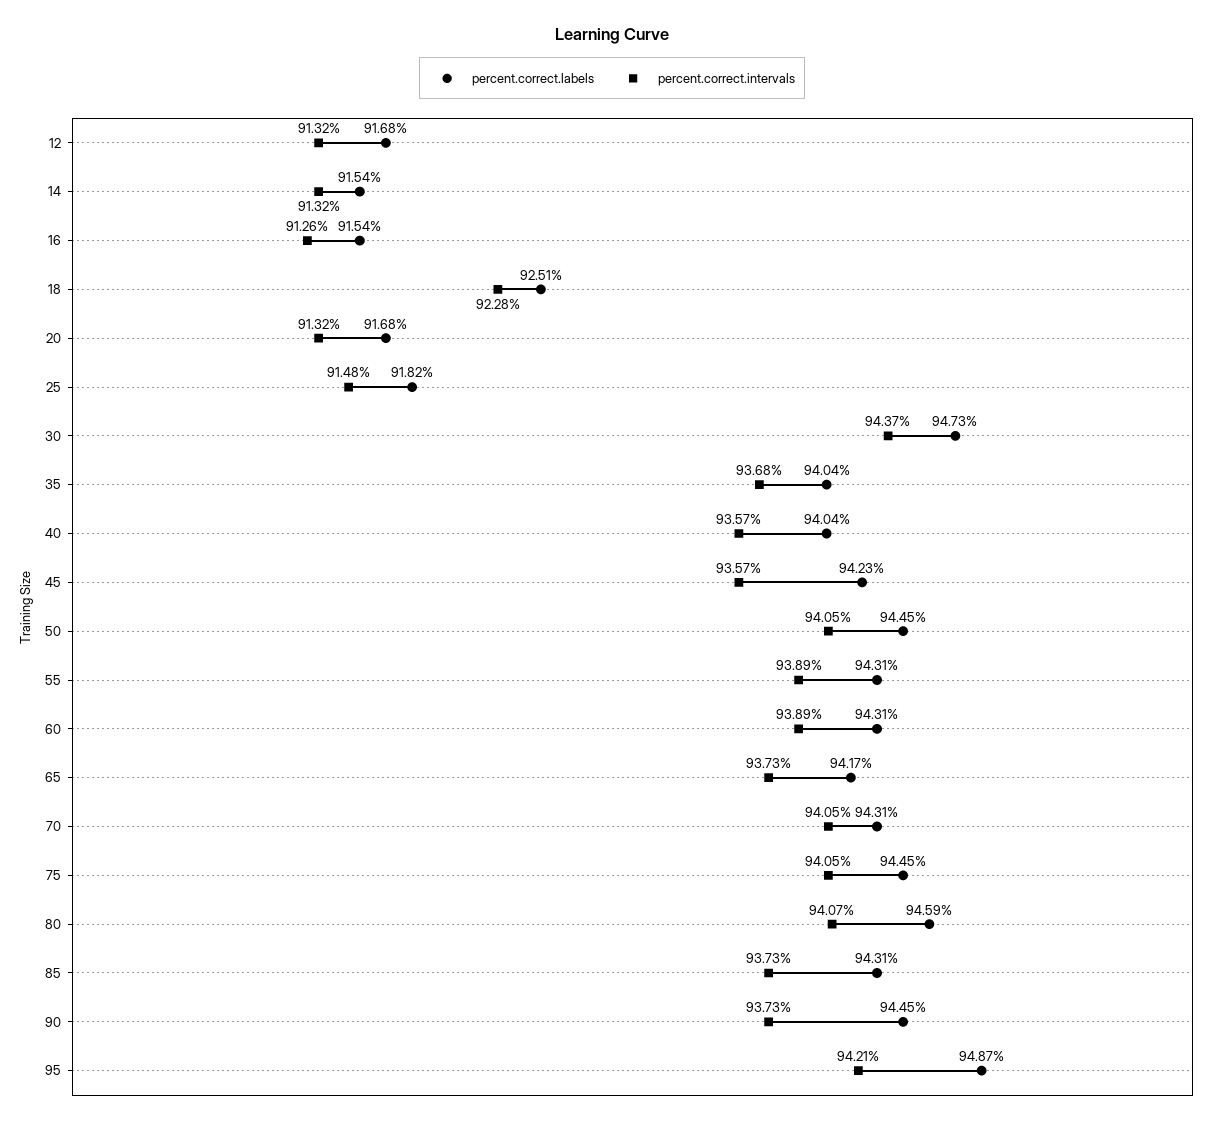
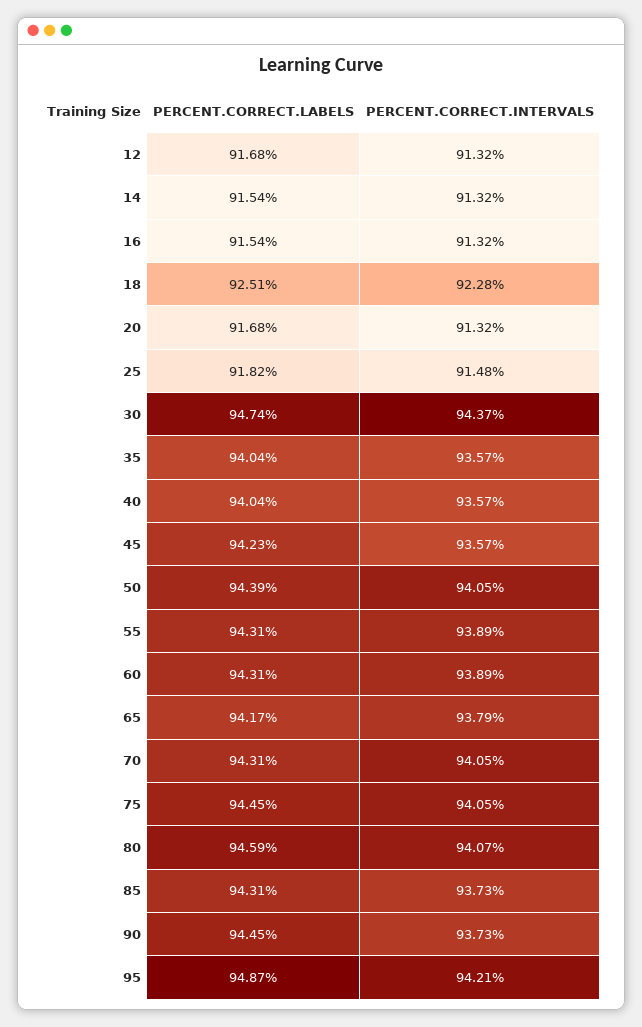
percent.correct.intervals, 16: 91.26 -> 91.32
percent.correct.labels, 30: 94.73 -> 94.74
percent.correct.intervals, 35: 93.68 -> 93.57
percent.correct.labels, 50: 94.45 -> 94.39
percent.correct.intervals, 65: 93.73 -> 93.79

